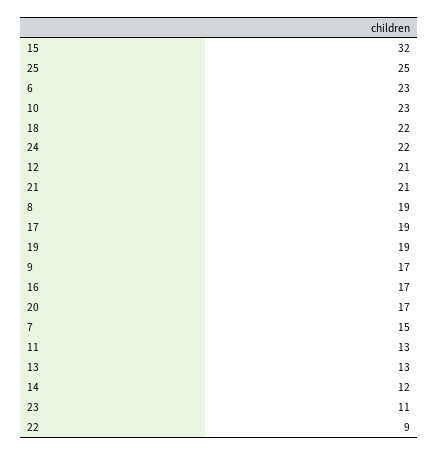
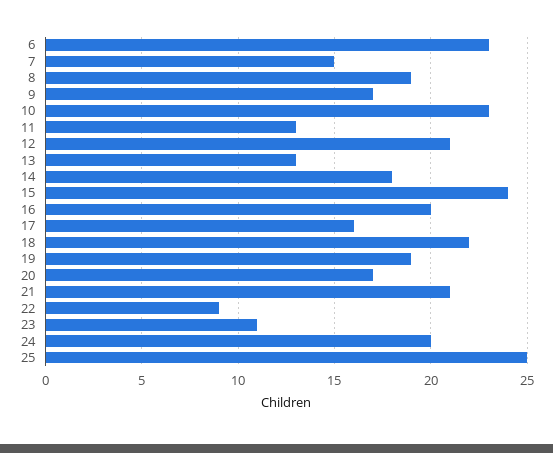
15: 32 -> 24
24: 22 -> 20
17: 19 -> 16
16: 17 -> 20
14: 12 -> 18

